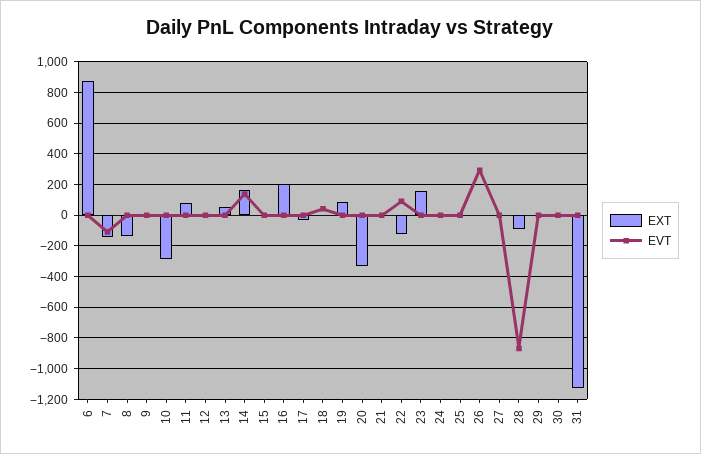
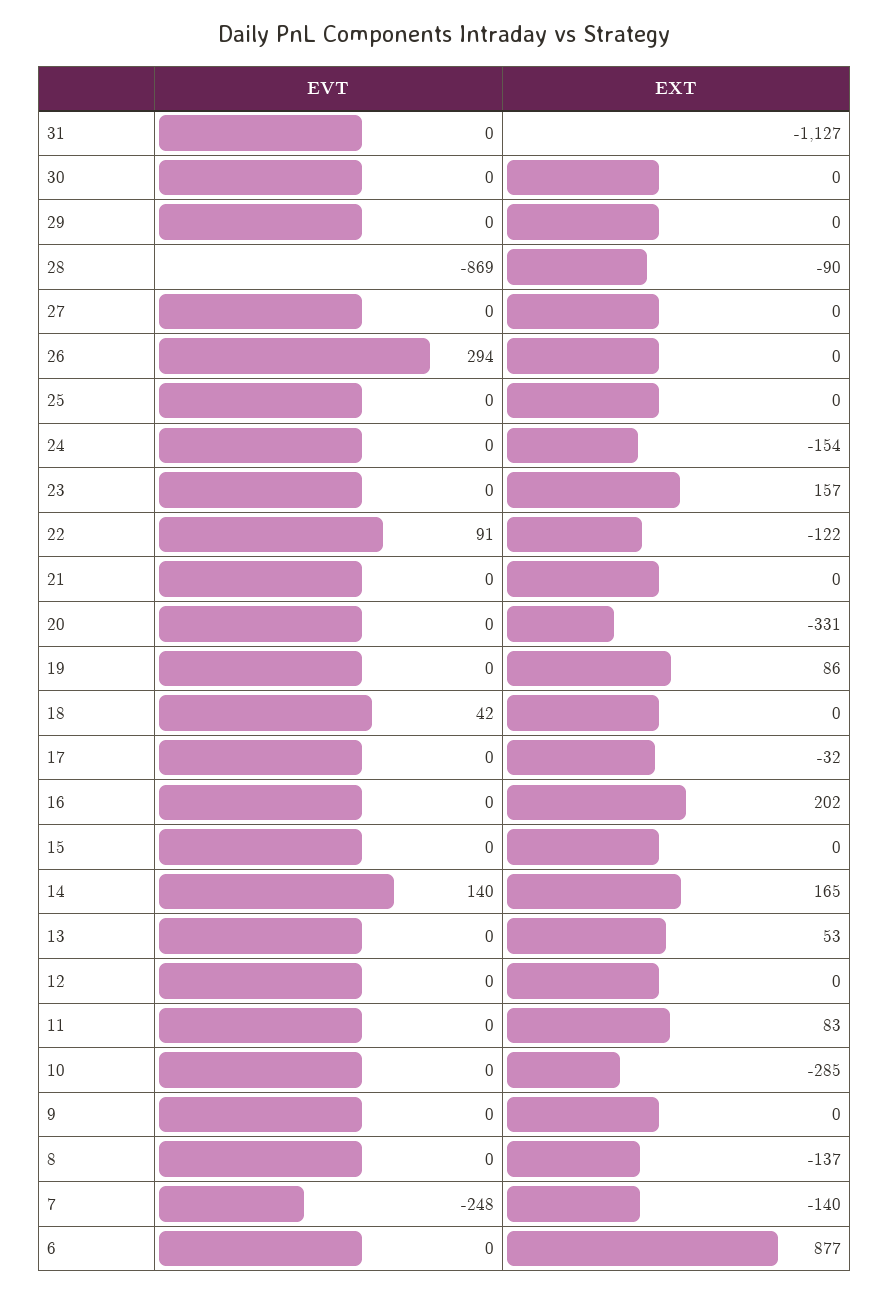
EVT, 7: -100 -> -248
EXT, 24: 0 -> -154

